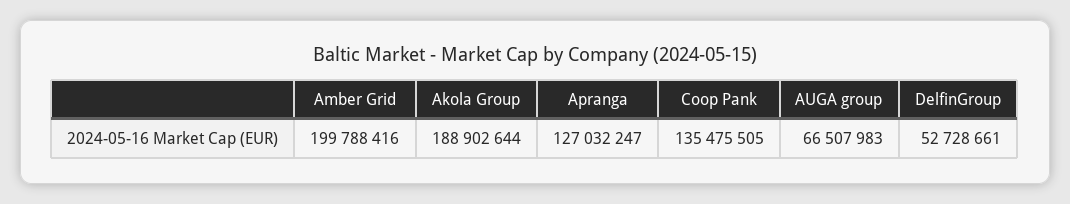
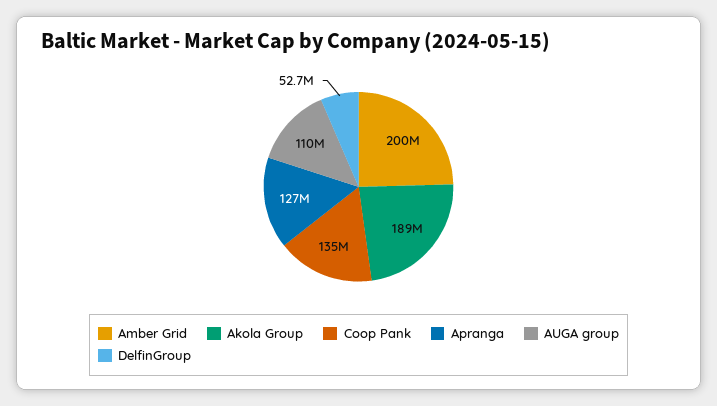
AUGA group: 66507983 -> 110000000

